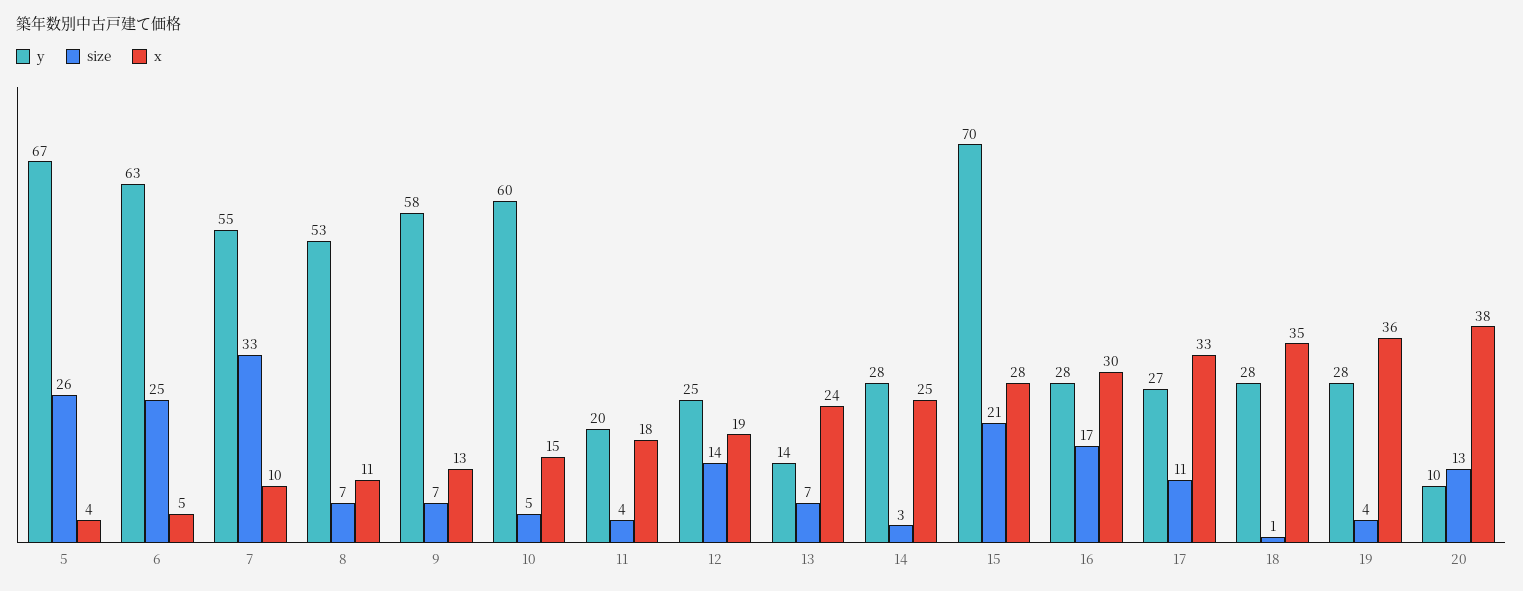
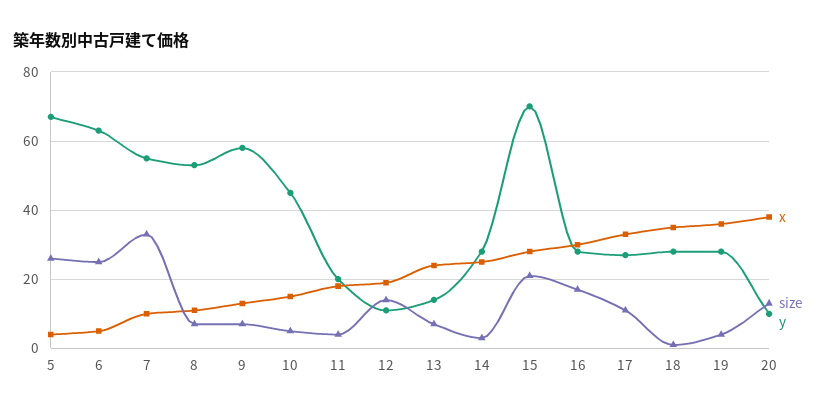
y, 10: 60 -> 45
y, 12: 25 -> 10

